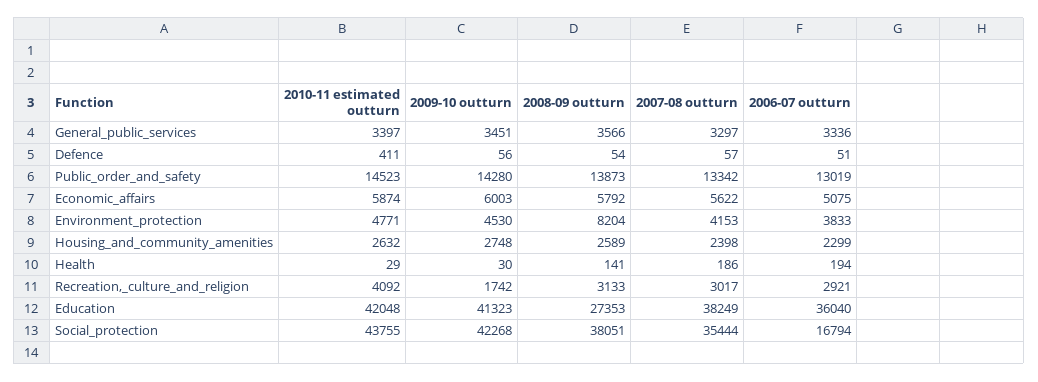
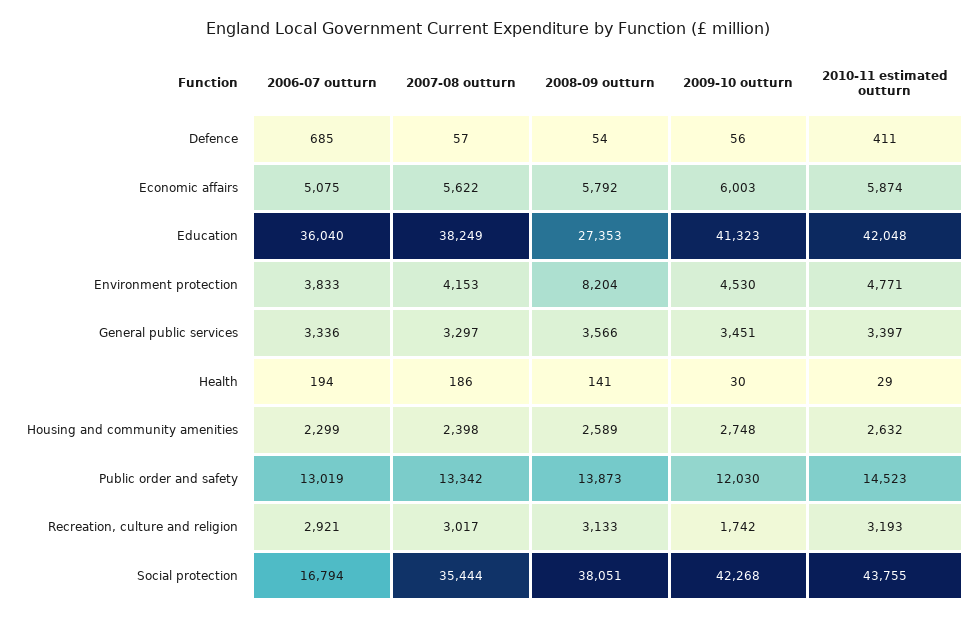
2006-07 outturn, Defence: 51 -> 685
2009-10 outturn, Public_order_and_safety: 14280 -> 12030
2010-11 estimated outturn, Recreation,_culture_and_religion: 4092 -> 3193

